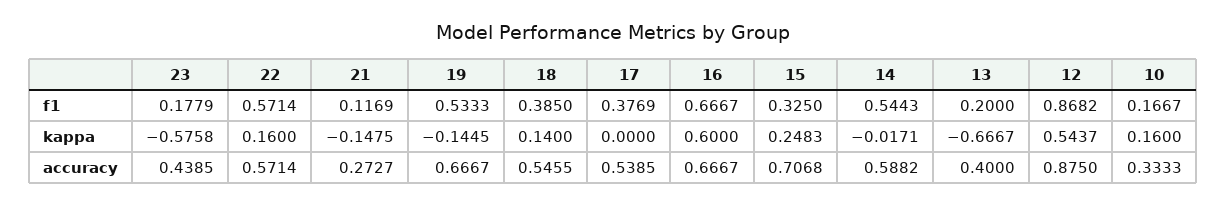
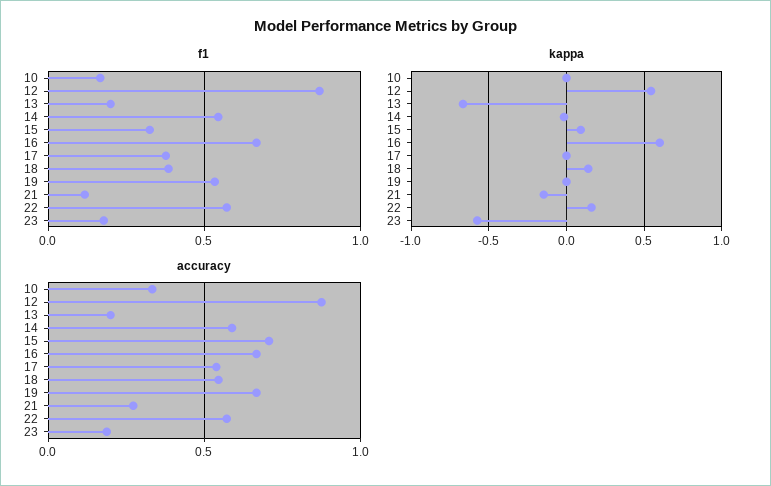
kappa, 19: -0.1445 -> 0
kappa, 15: 0.2483 -> 0.1
kappa, 10: 0.16 -> 0
accuracy, 23: 0.4385 -> 0.2
accuracy, 13: 0.4 -> 0.2

